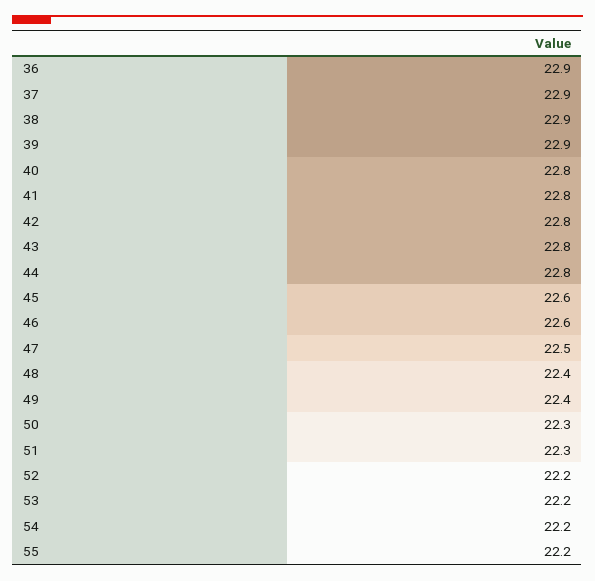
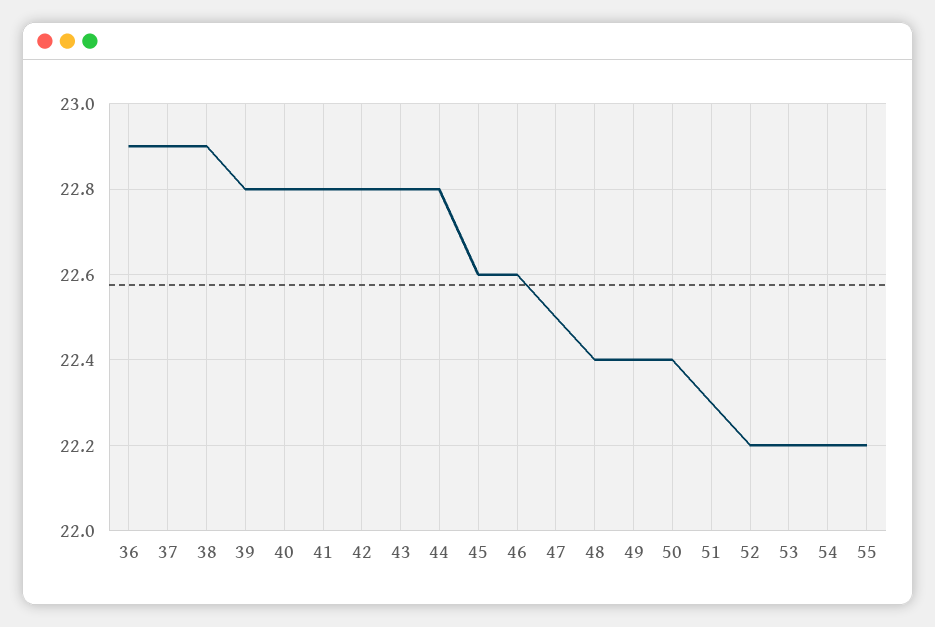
39: 22.9 -> 22.8
50: 22.3 -> 22.4

